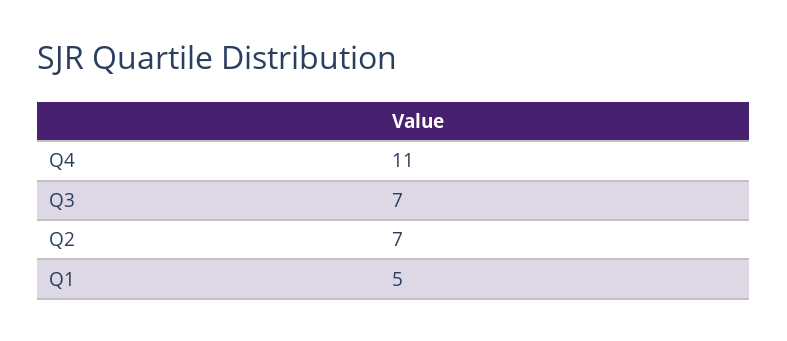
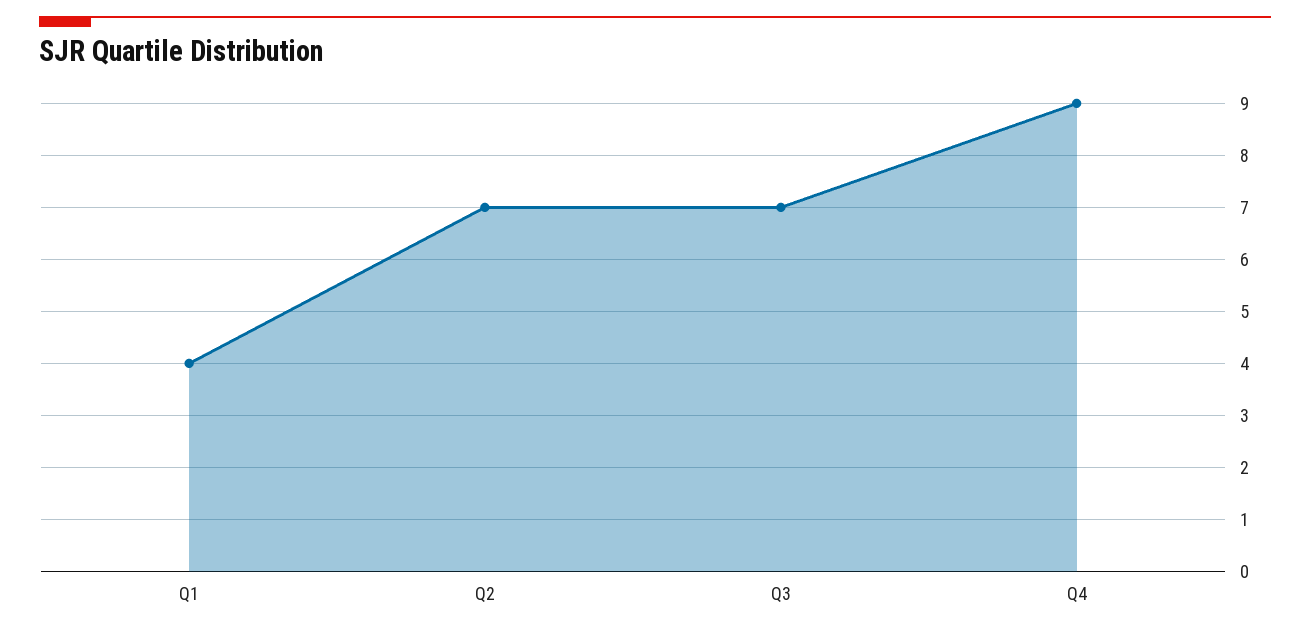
Q4: 11 -> 9
Q1: 5 -> 4

